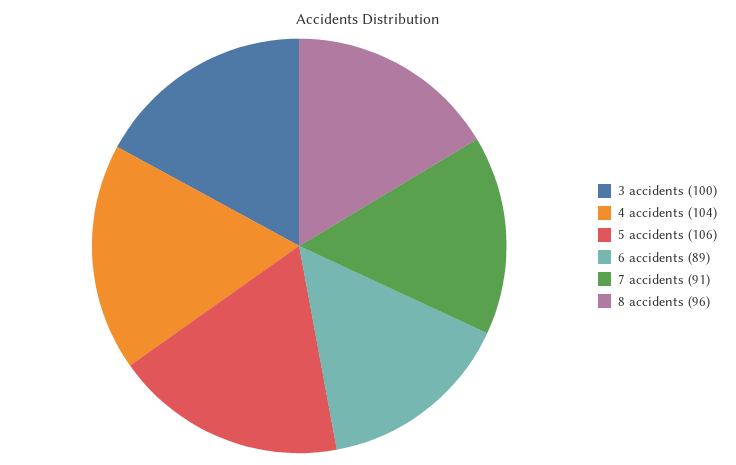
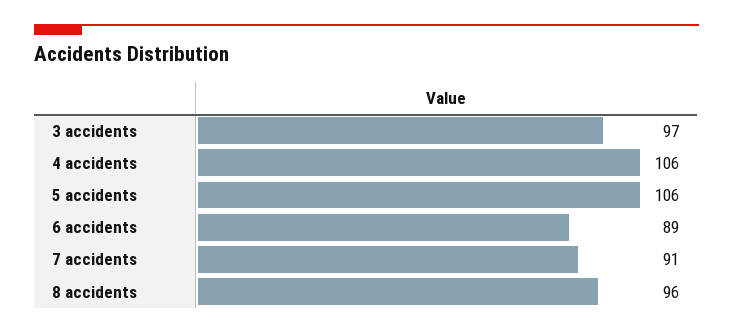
3 accidents: 100 -> 97
4 accidents: 104 -> 106

